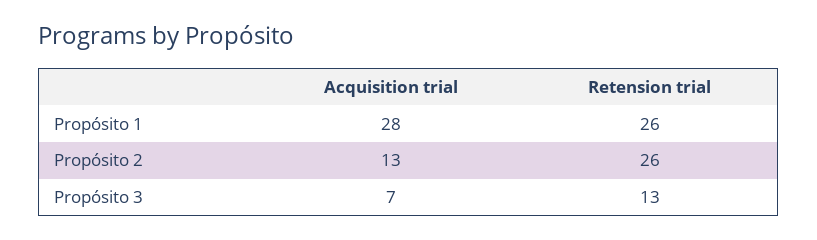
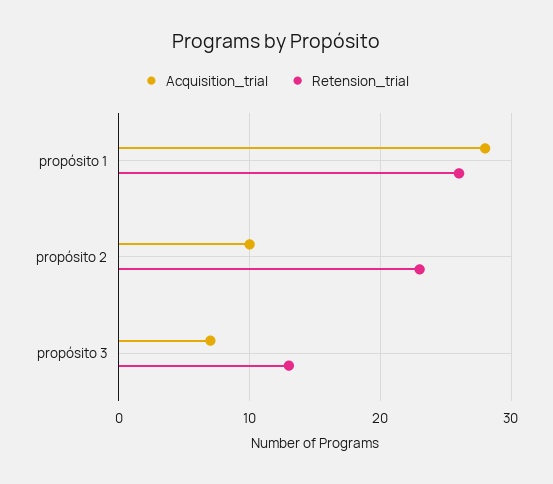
Acquisition trial, Propósito 2: 13 -> 10
Retension trial, Propósito 2: 26 -> 23

